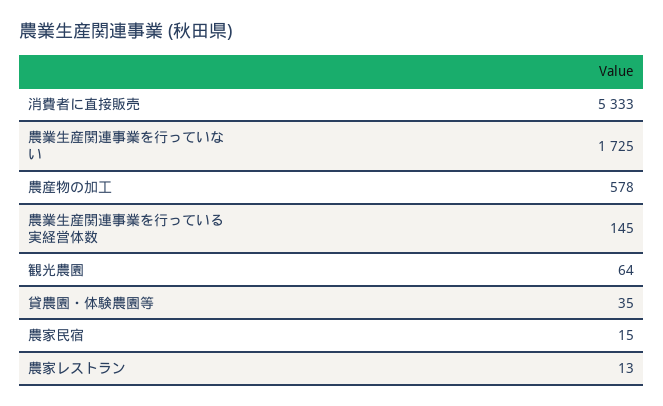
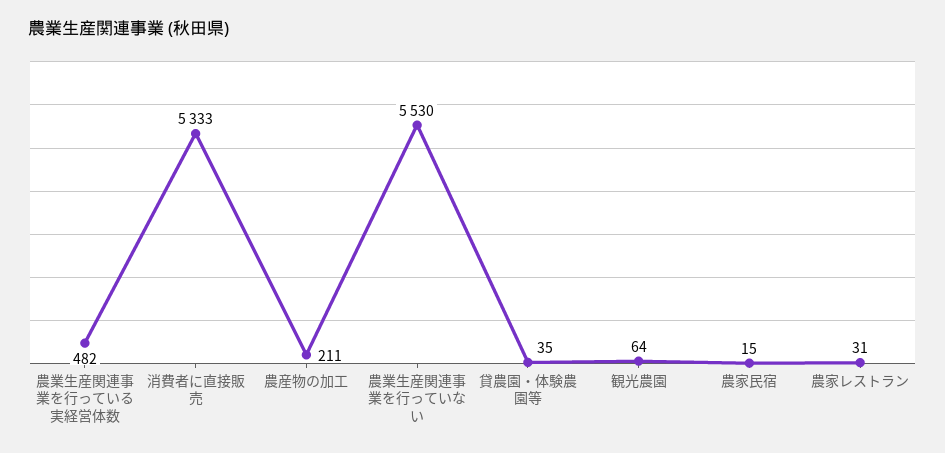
農業生産関連事業を行っていない: 1725 -> 5530
農産物の加工: 578 -> 211
農業生産関連事業を行っている実経営体数: 145 -> 482
農家レストラン: 13 -> 31

